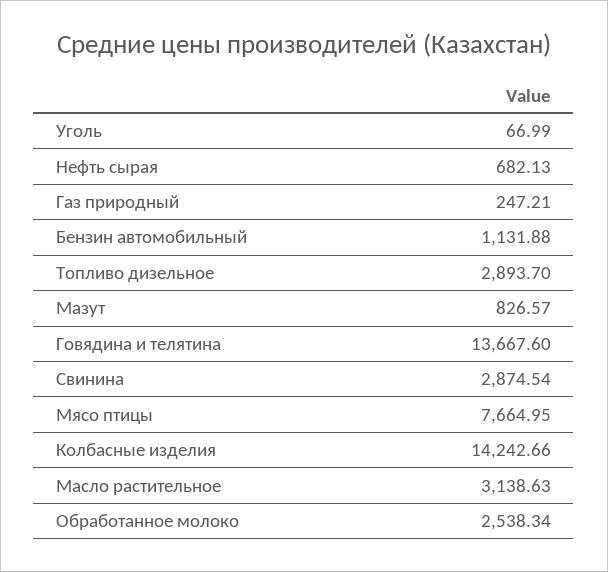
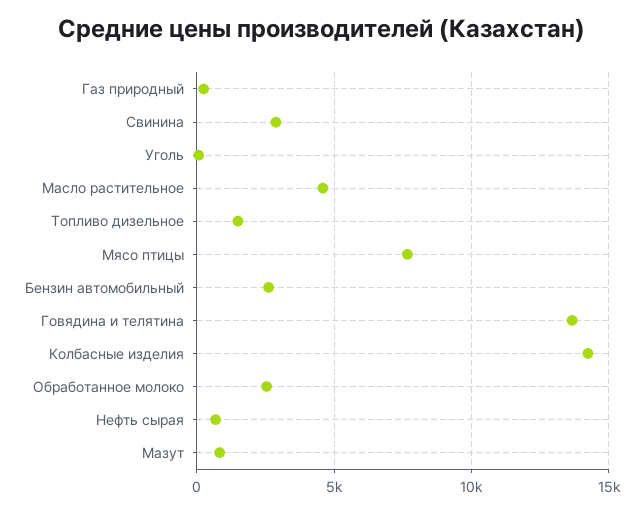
Бензин автомобильный: 1131.88 -> 2500
Топливо дизельное: 2893.7 -> 1500
Масло растительное: 3138.63 -> 4500

